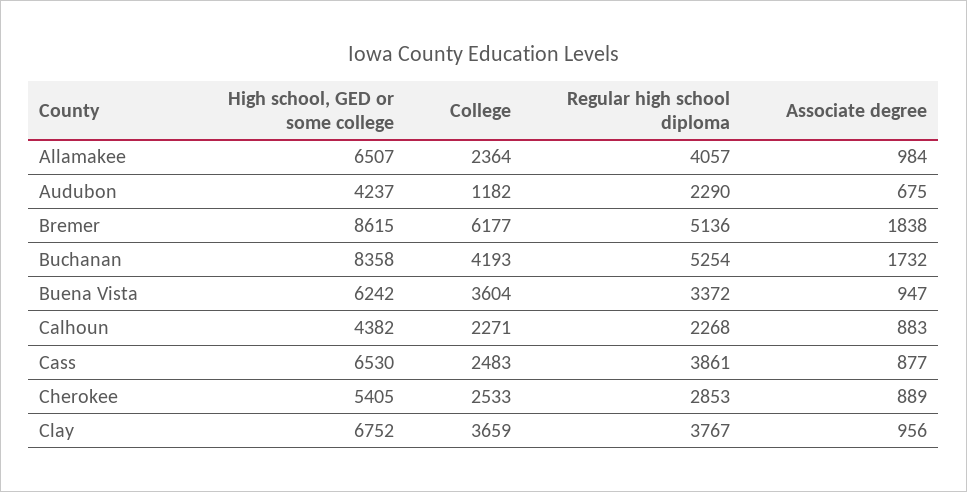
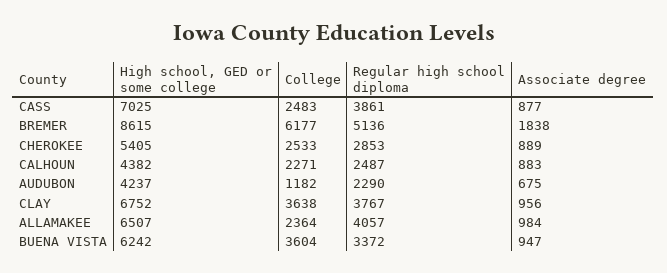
High school, GED or some college, Buchanan: 8358 -> none
College, Buchanan: 4193 -> none
Regular high school diploma, Buchanan: 5254 -> none
Associate degree, Buchanan: 1732 -> none
Regular high school diploma, Calhoun: 2268 -> 2487
High school, GED or some college, Cass: 6530 -> 7025
College, Clay: 3659 -> 3638

